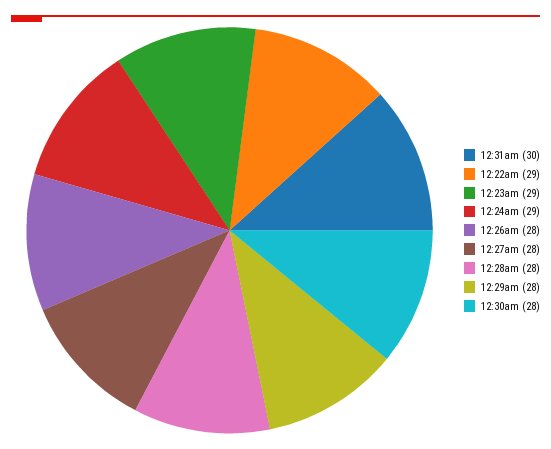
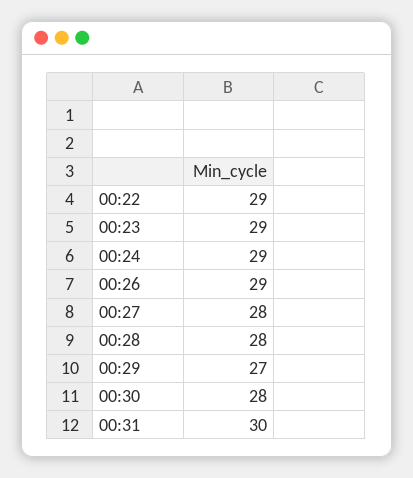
12:26am: 28 -> 29
12:29am: 28 -> 27

